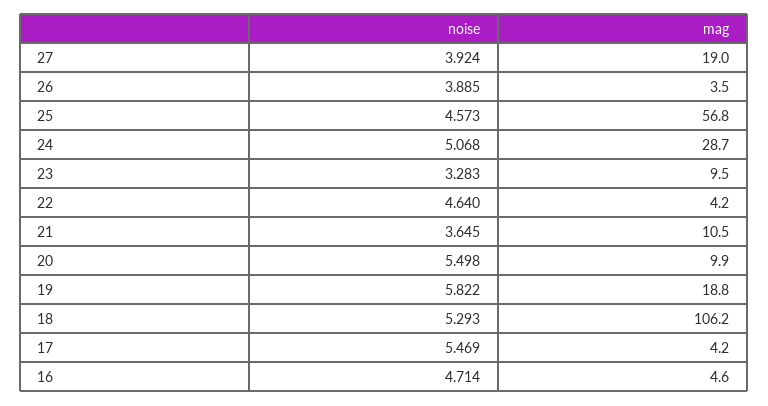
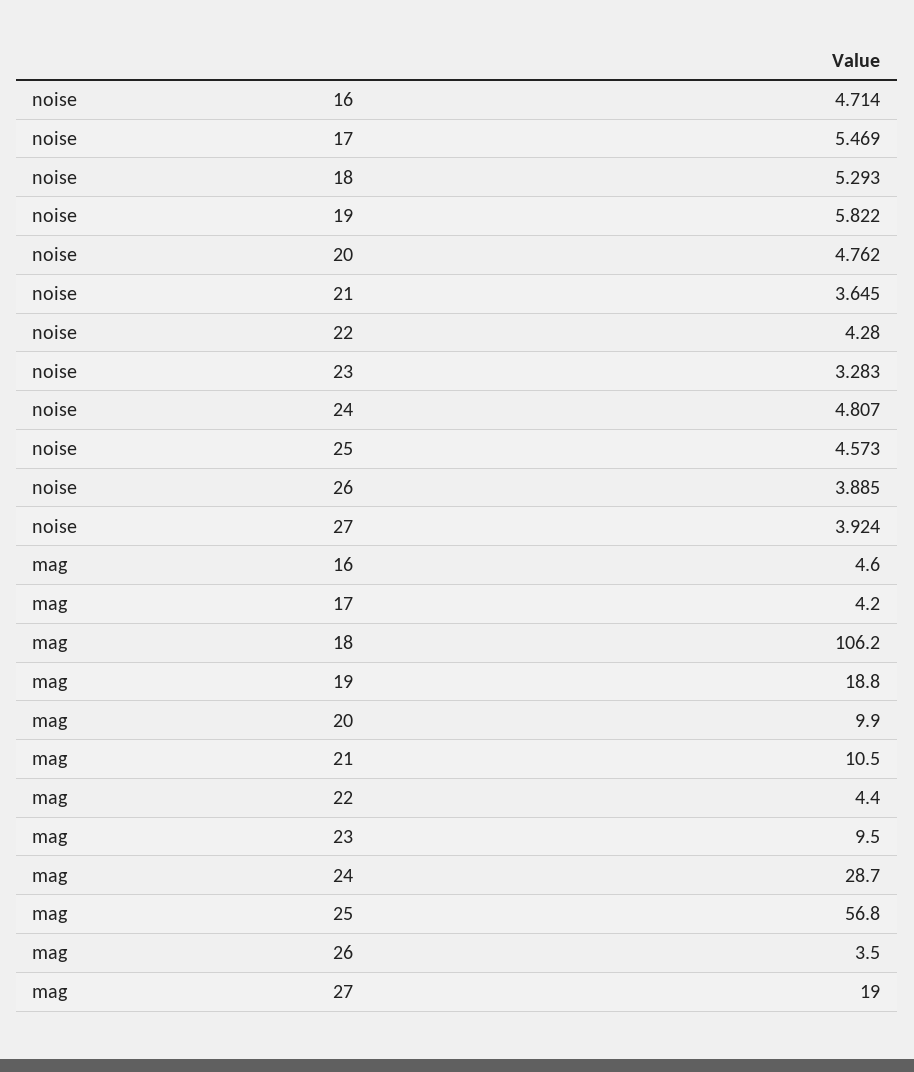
noise, 24: 5.068 -> 4.807
noise, 22: 4.64 -> 4.28
mag, 22: 4.2 -> 4.4
noise, 20: 5.498 -> 4.762

